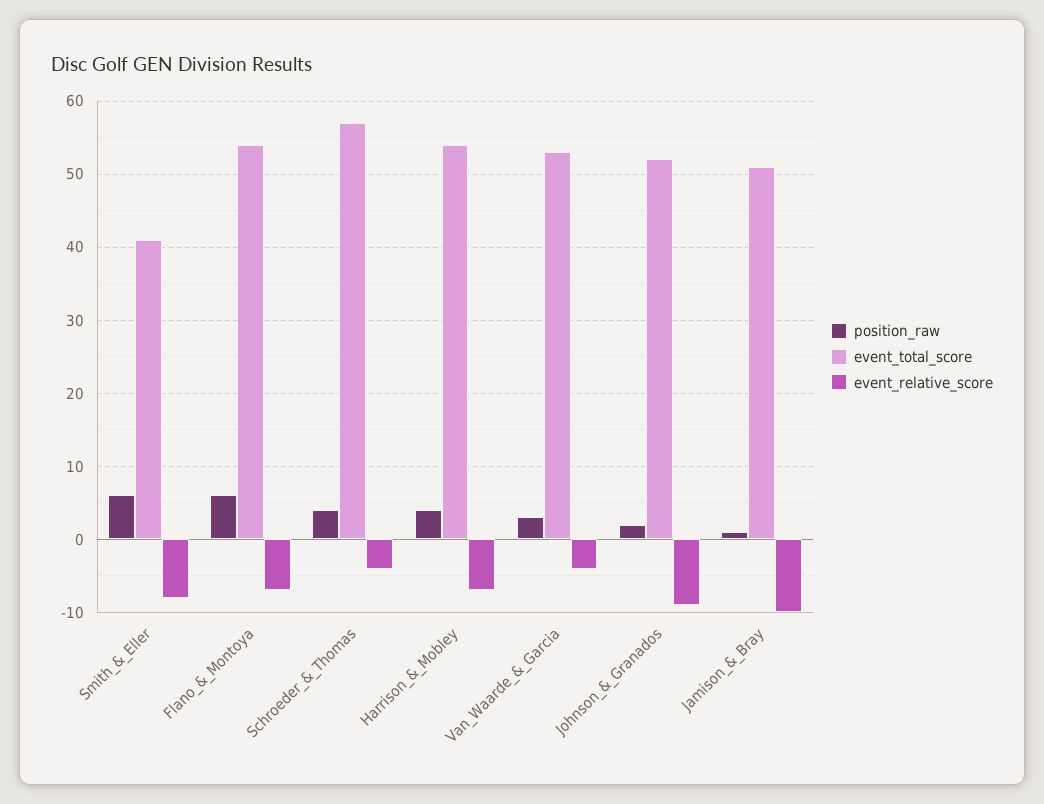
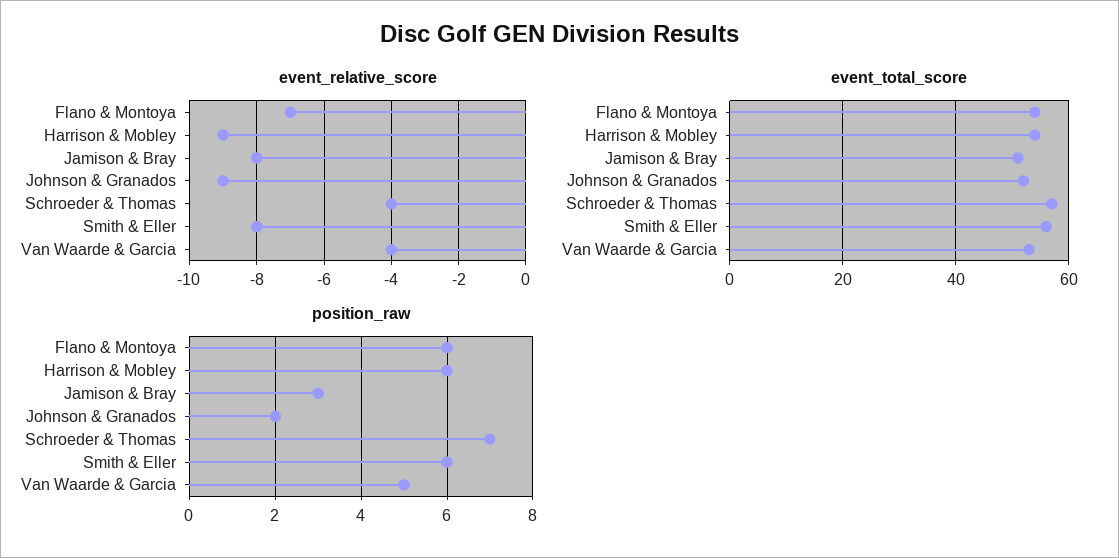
event_total_score, Smith_&_Eller: 41 -> 55
position_raw, Schroeder_&_Thomas: 4 -> 7
position_raw, Harrison_&_Mobley: 4 -> 6
event_relative_score, Harrison_&_Mobley: -7 -> -9
position_raw, Van_Waarde_&_Garcia: 3 -> 5
position_raw, Jamison_&_Bray: 1 -> 3
event_relative_score, Jamison_&_Bray: -10 -> -8

